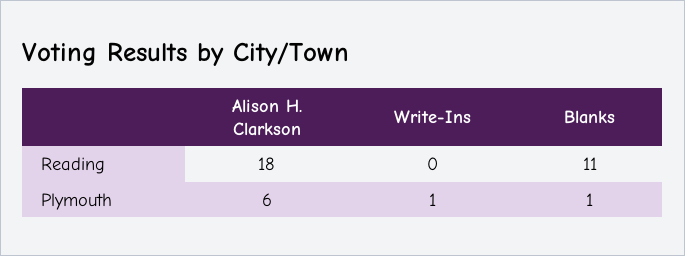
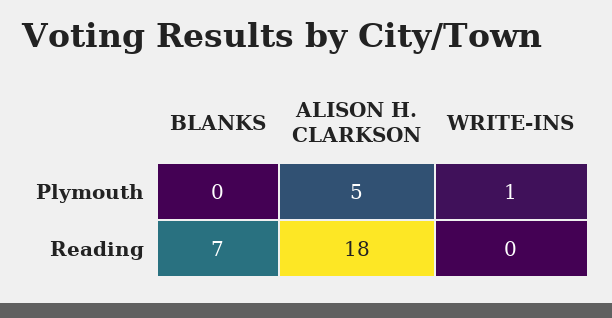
Blanks, Reading: 11 -> 7
Alison H. Clarkson, Plymouth: 6 -> 5
Blanks, Plymouth: 1 -> 0

